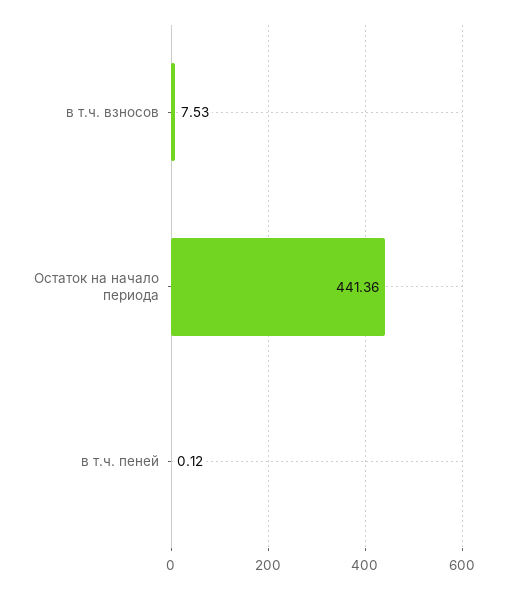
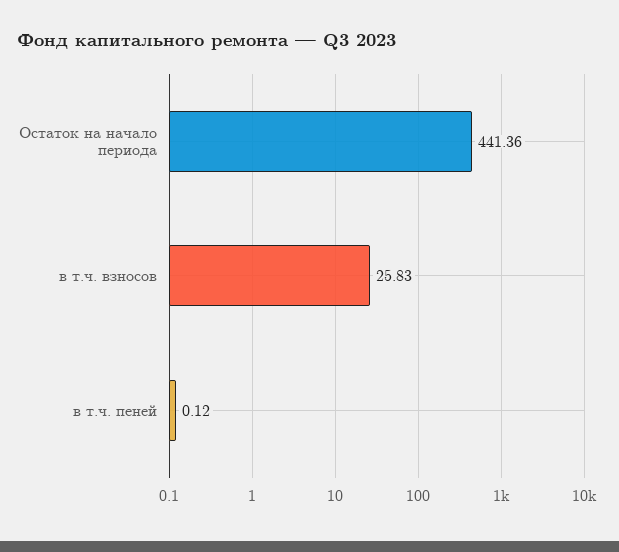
в т.ч. взносов: 7.53 -> 25.83

